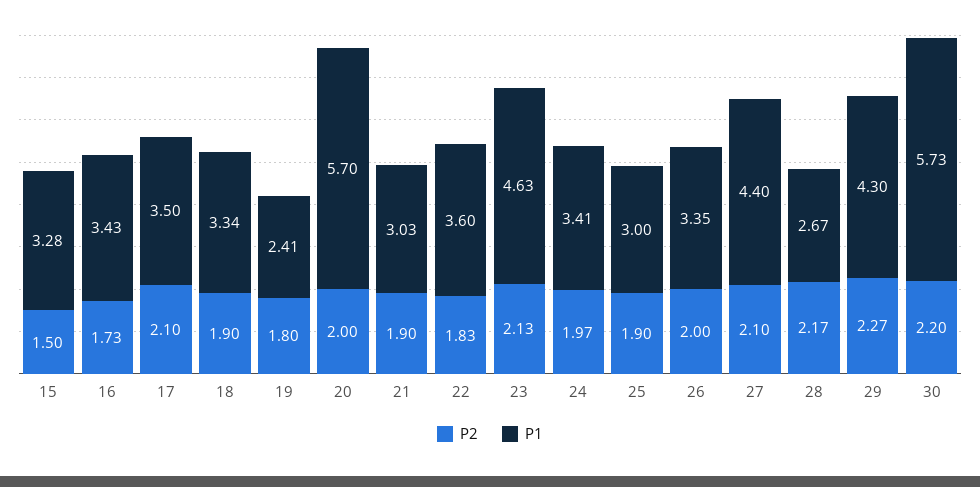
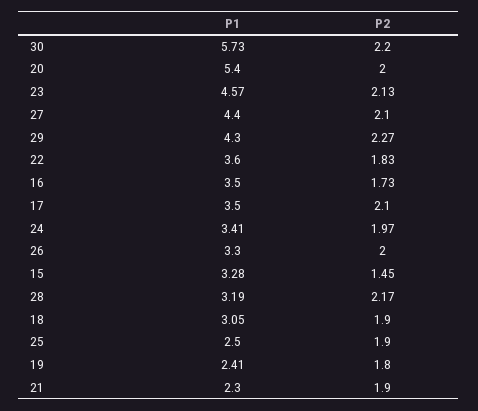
P2, 15: 1.5 -> 1.45
P1, 16: 3.43 -> 3.5
P1, 18: 3.34 -> 3.05
P1, 20: 5.7 -> 5.4
P1, 21: 3.03 -> 2.3
P1, 23: 4.63 -> 4.57
P1, 25: 3 -> 2.5
P1, 26: 3.35 -> 3.3
P1, 28: 2.67 -> 3.19

